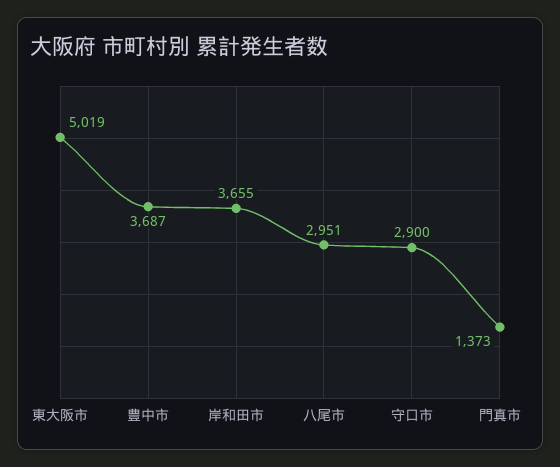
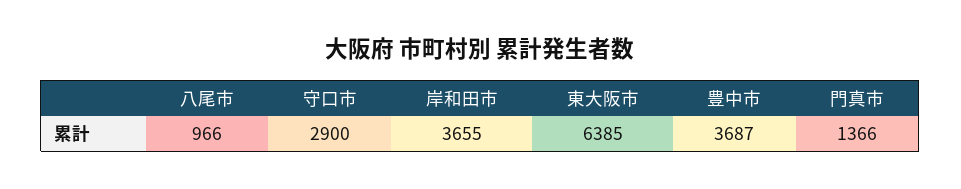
東大阪市: 5019 -> 6385
八尾市: 2951 -> 966
門真市: 1373 -> 1366

